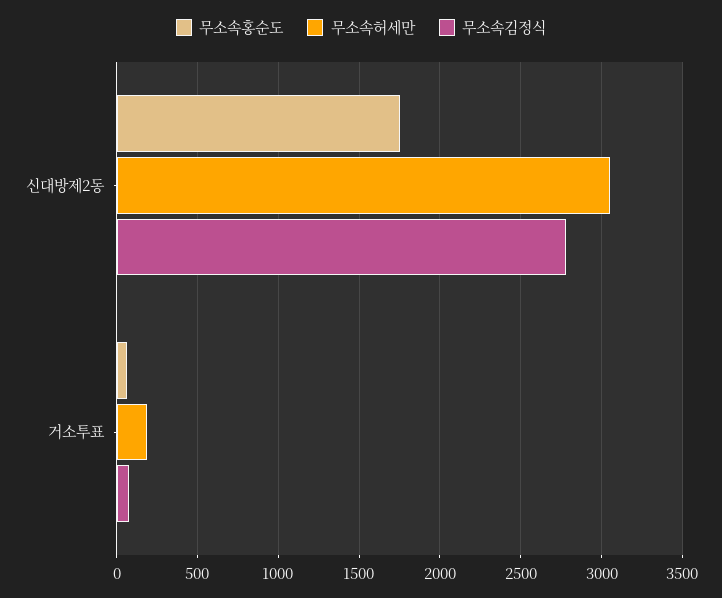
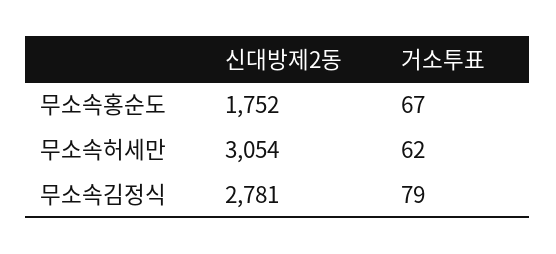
무소속허세만, 거소투표: 200 -> 62

